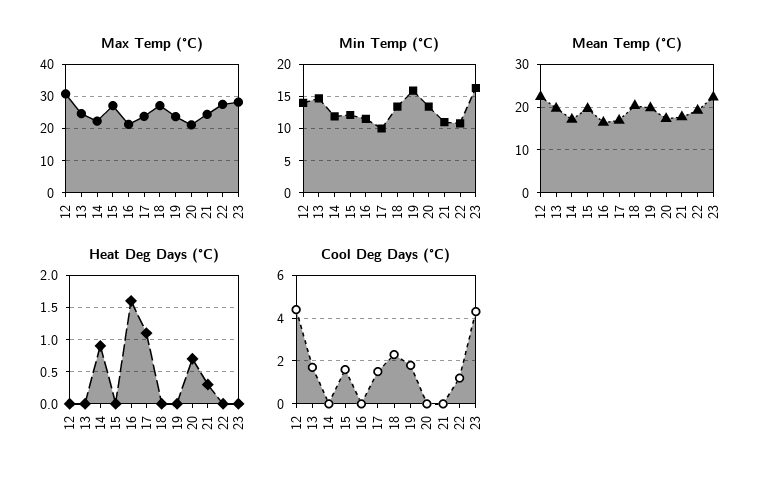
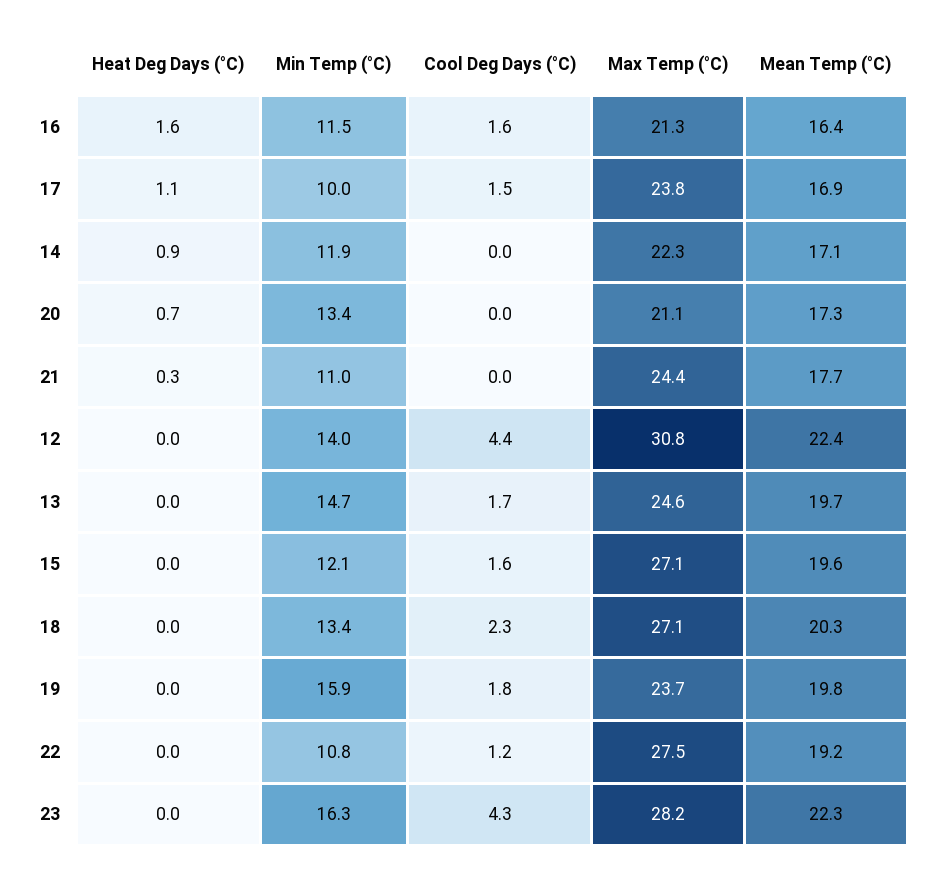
Cool Deg Days (°C), 16: 0 -> 1.6

